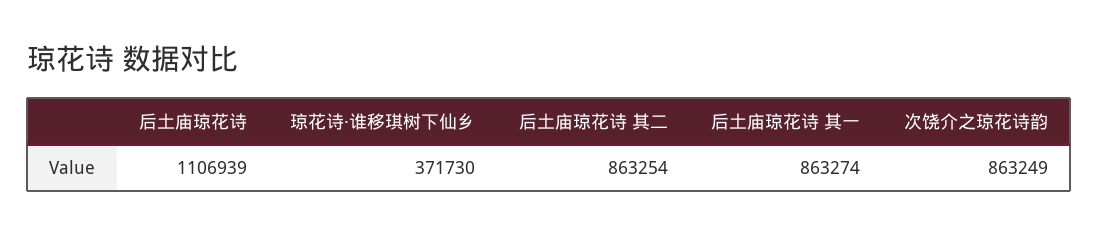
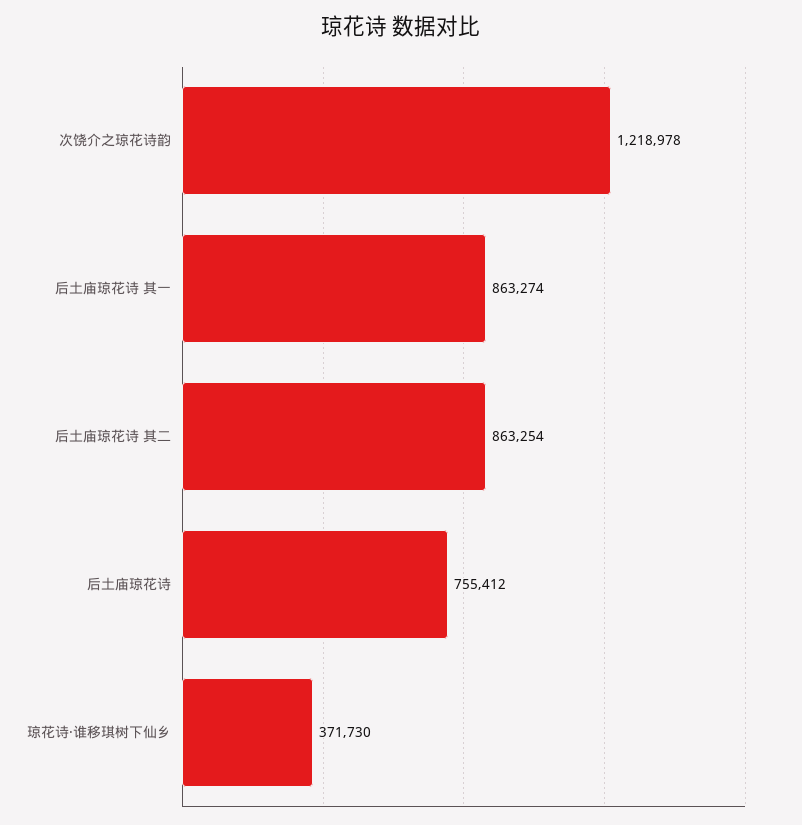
后土庙琼花诗: 1106939 -> 755412
次饶介之琼花诗韵: 863249 -> 1218978

